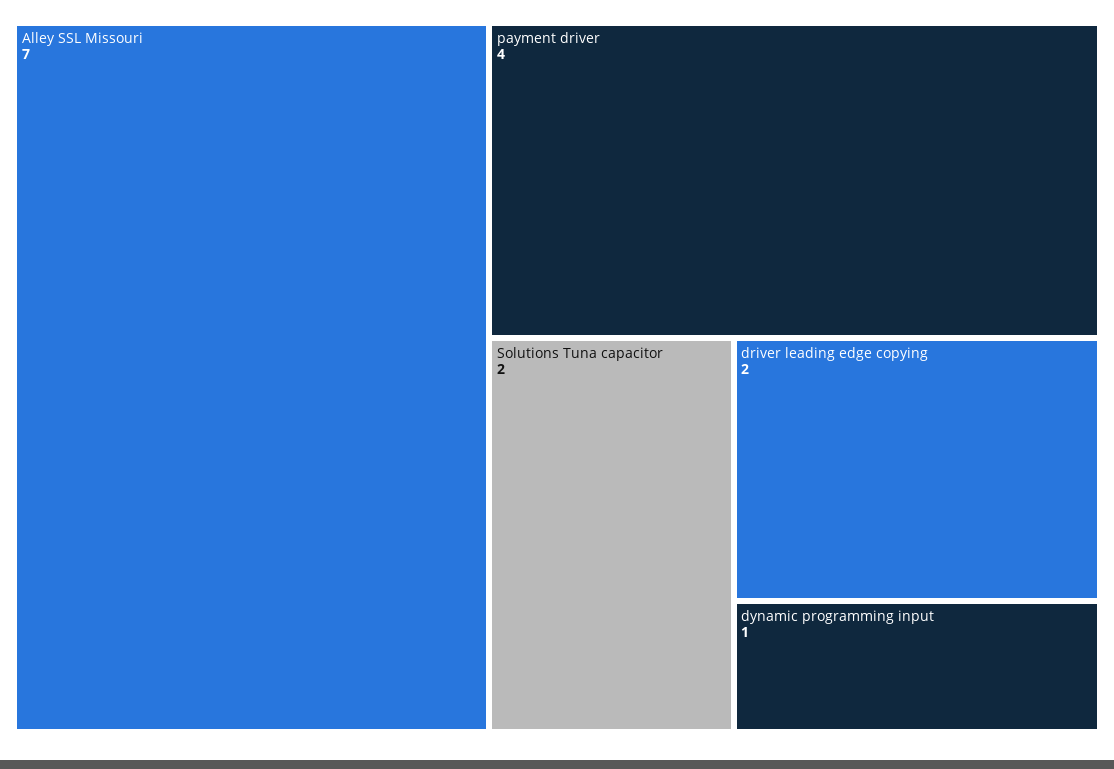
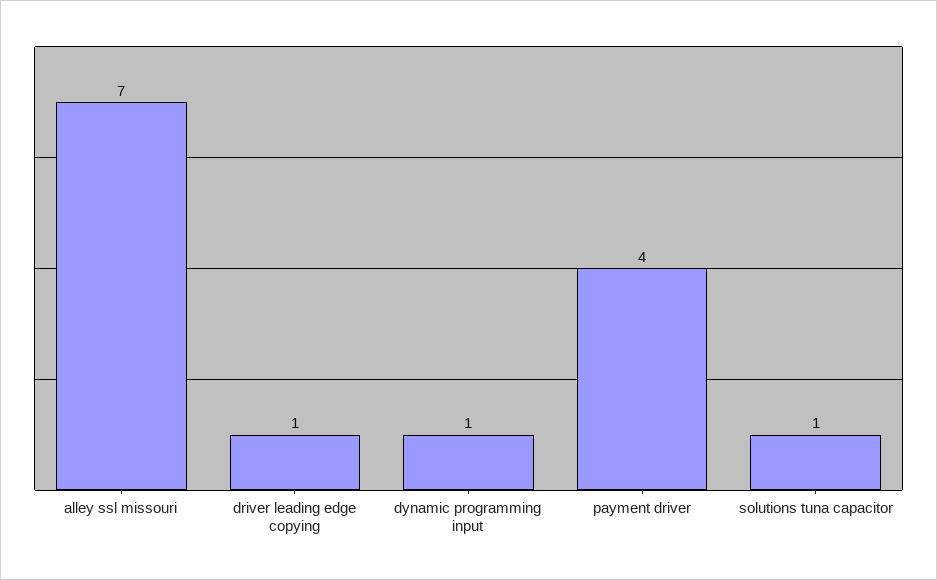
Solutions Tuna capacitor: 2 -> 1
driver leading edge copying: 2 -> 1

